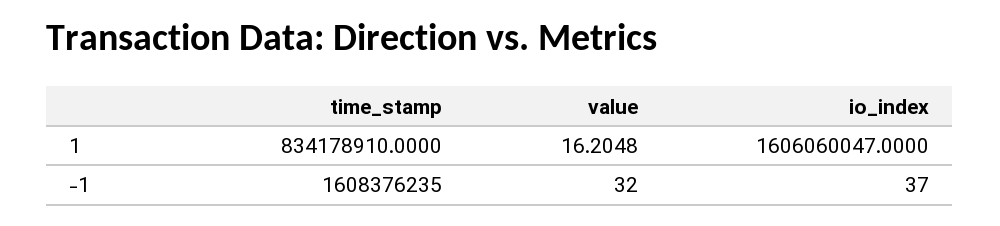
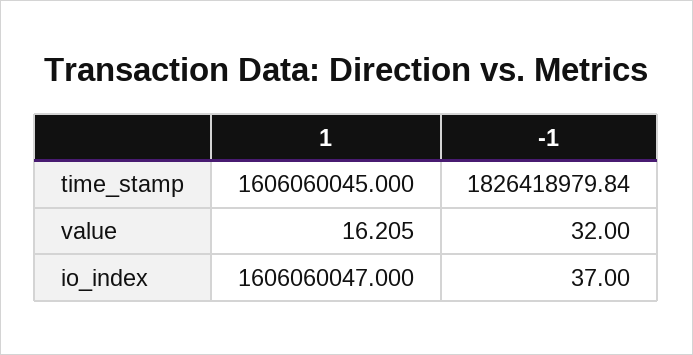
time_stamp, 1: 834178910 -> 1606060045
time_stamp, -1: 1608376235 -> 1826418979.84

